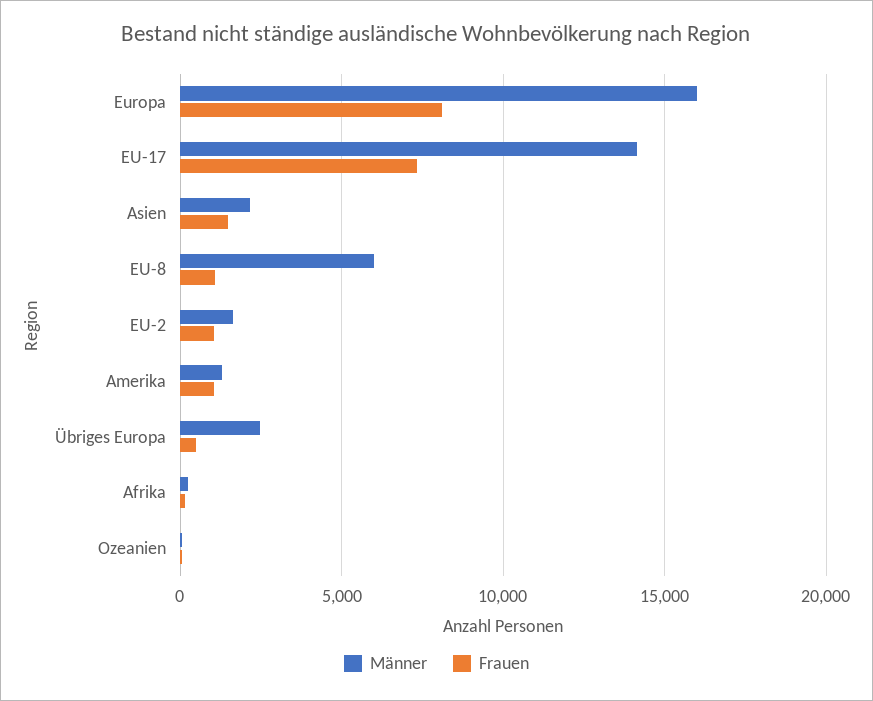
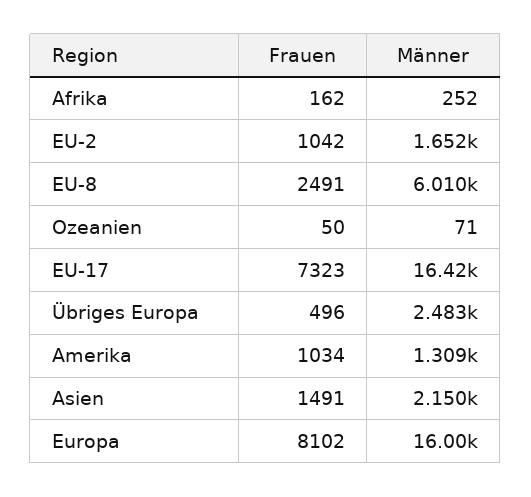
Männer, EU-17: 14000 -> 16420
Frauen, EU-8: 1000 -> 2491

